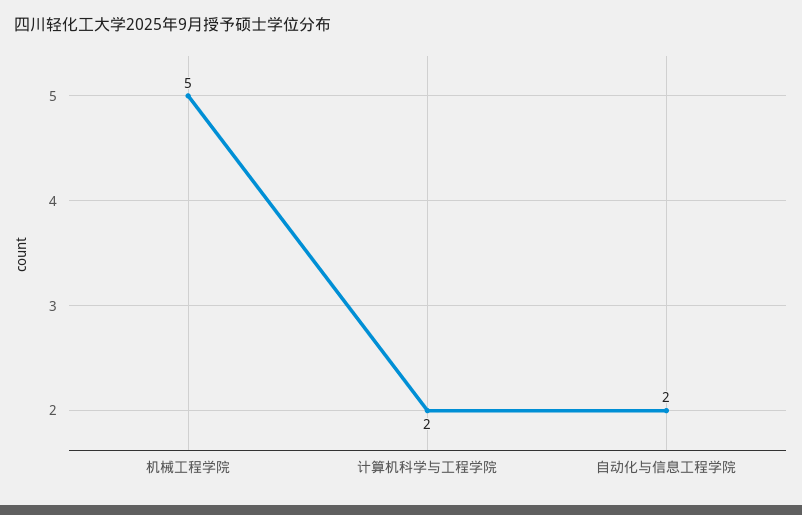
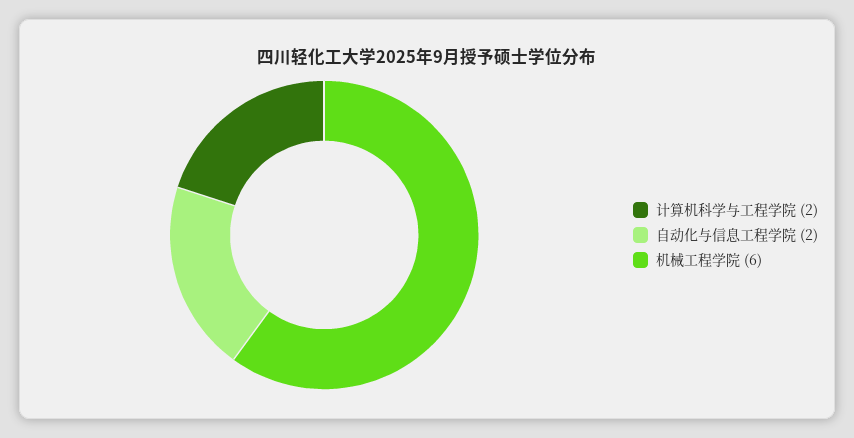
机械工程学院: 5 -> 6

